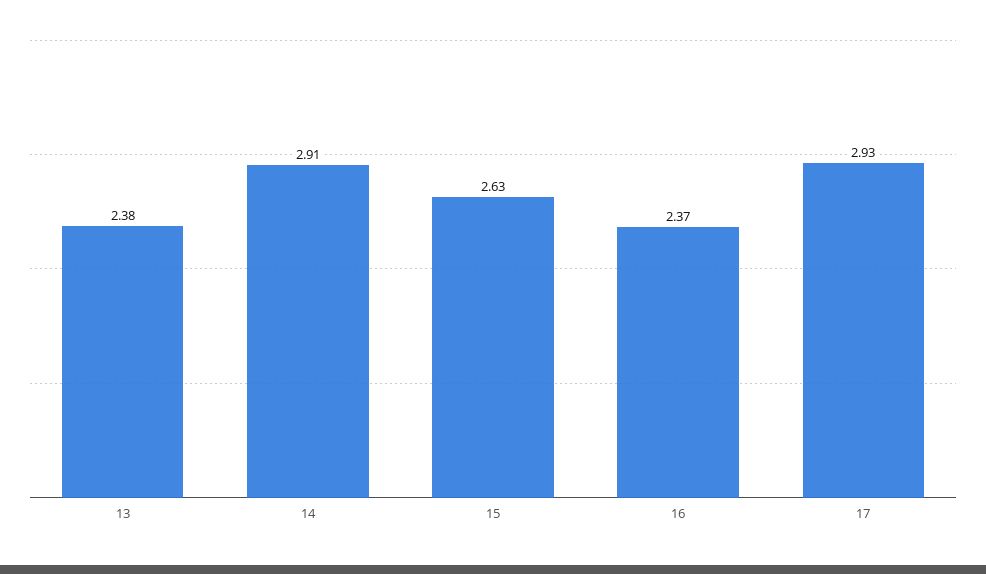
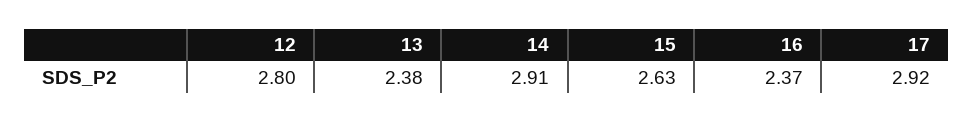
17: 2.93 -> 2.92
12: none -> 2.8

